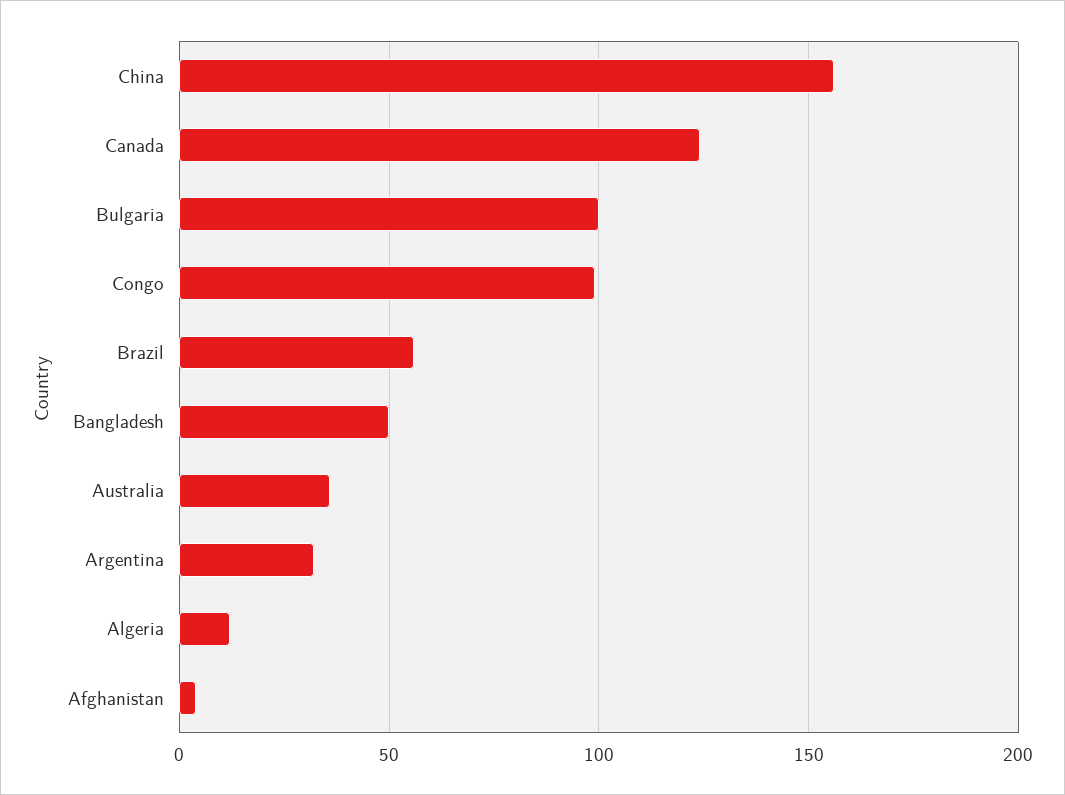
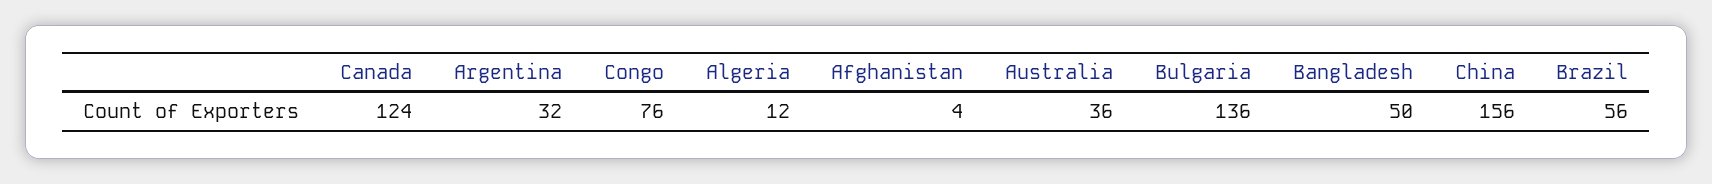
Bulgaria: 100 -> 136
Congo: 100 -> 76

